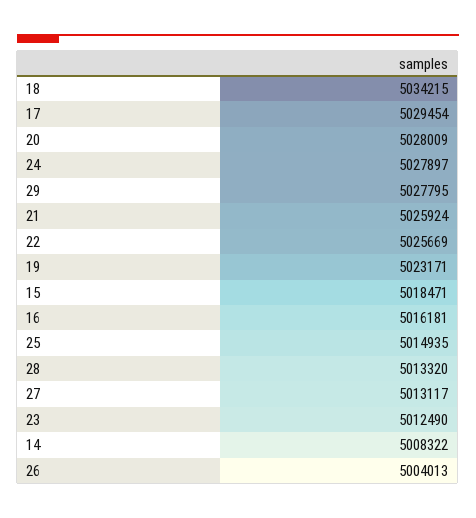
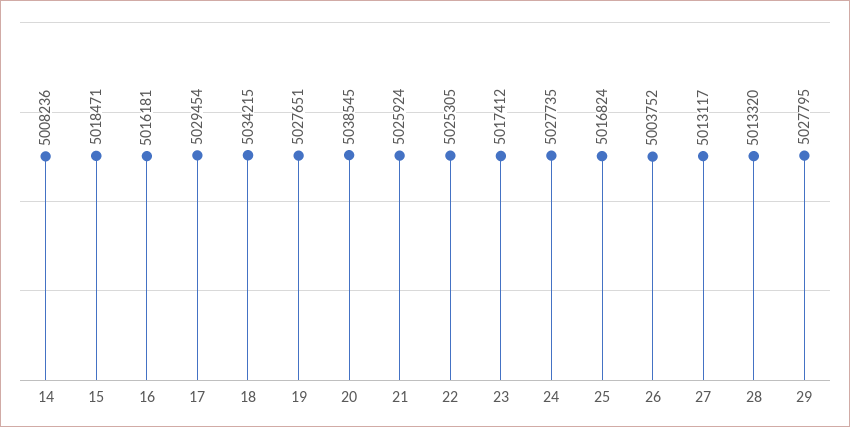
20: 5028009 -> 5038545
24: 5027897 -> 5027735
22: 5025669 -> 5025305
19: 5023171 -> 5027651
25: 5014935 -> 5016824
23: 5012490 -> 5017412
14: 5008322 -> 5008236
26: 5004013 -> 5003752

